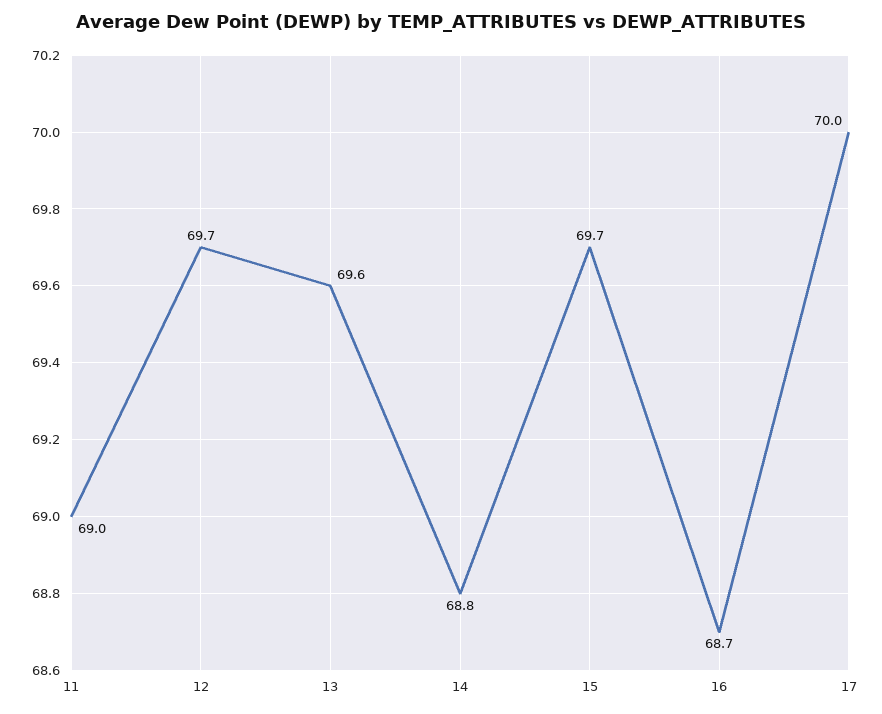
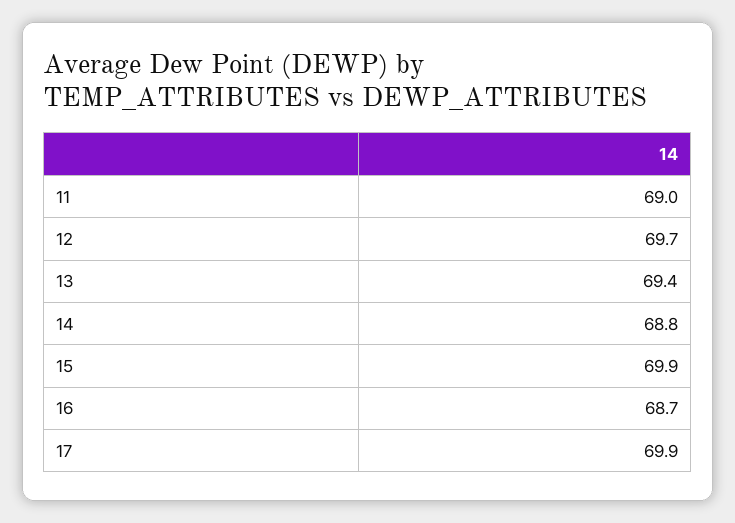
13: 69.6 -> 69.4
15: 69.7 -> 69.9
17: 70 -> 69.9

